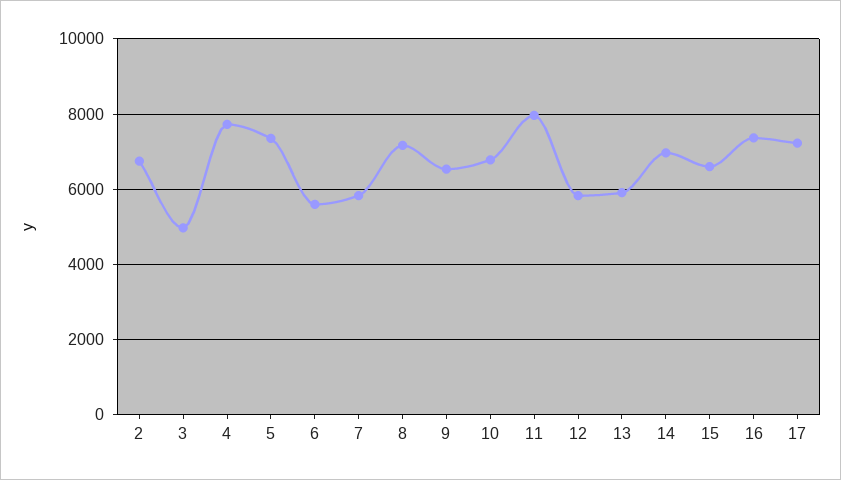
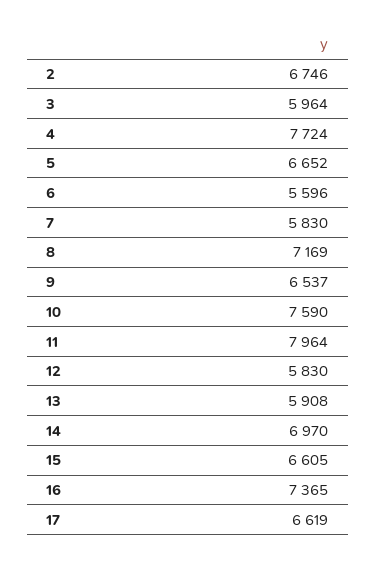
3: 5000 -> 5964
5: 7400 -> 6652
10: 6800 -> 7590
17: 7200 -> 6619

